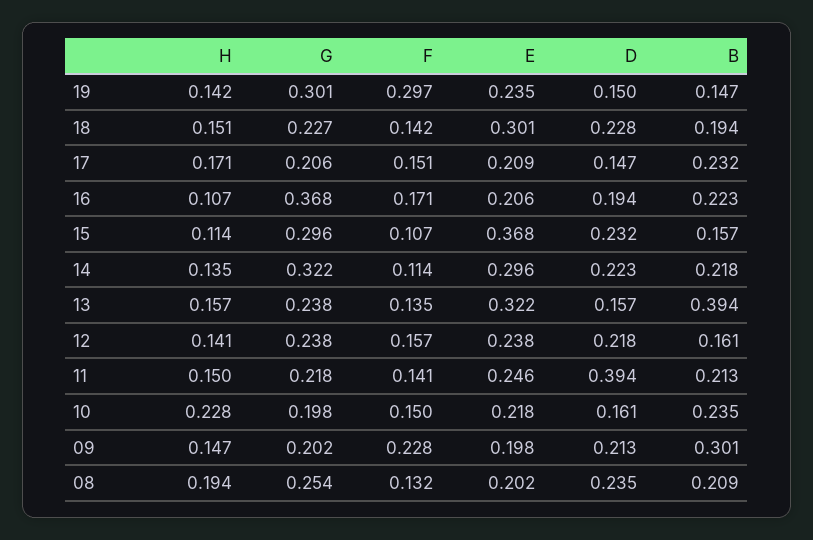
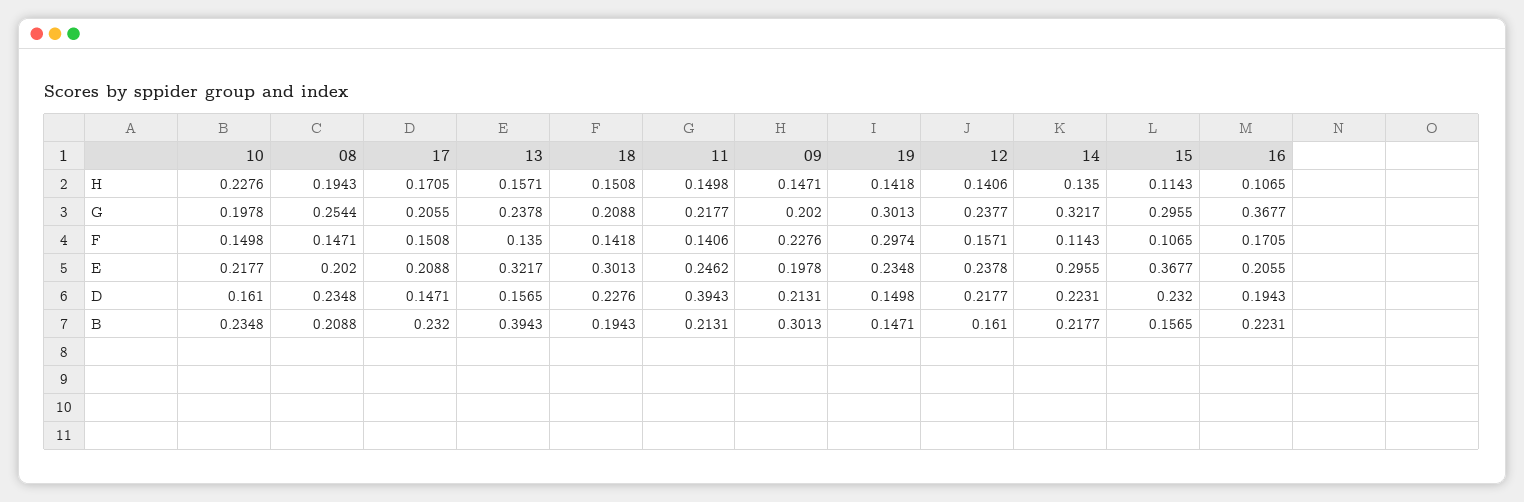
G, 18: 0.227 -> 0.2088
F, 08: 0.132 -> 0.1471

